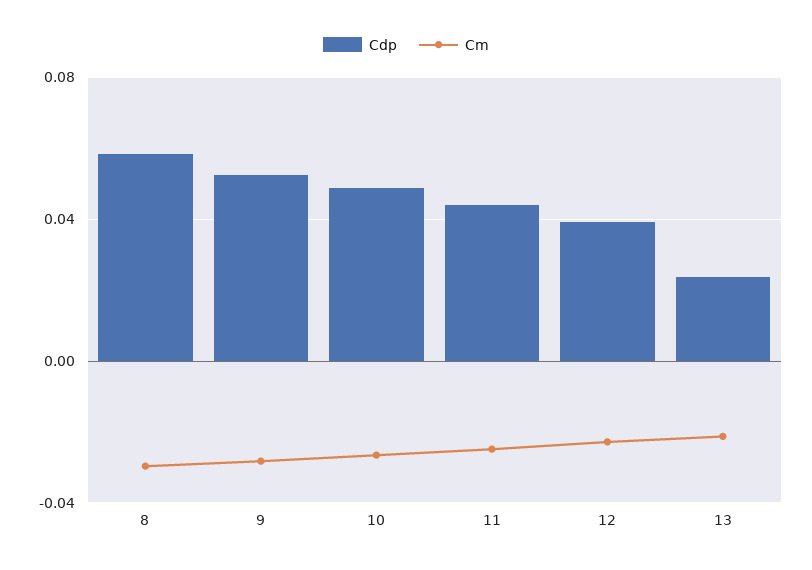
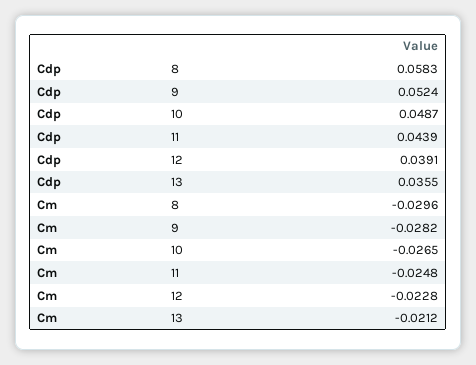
Cdp, 13: 0.025 -> 0.0355

